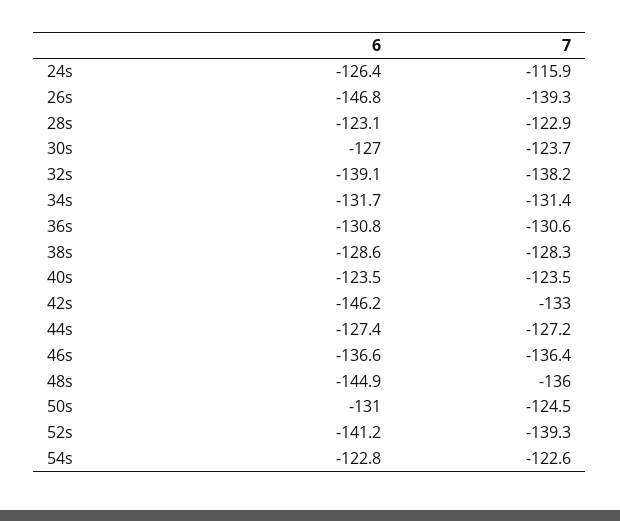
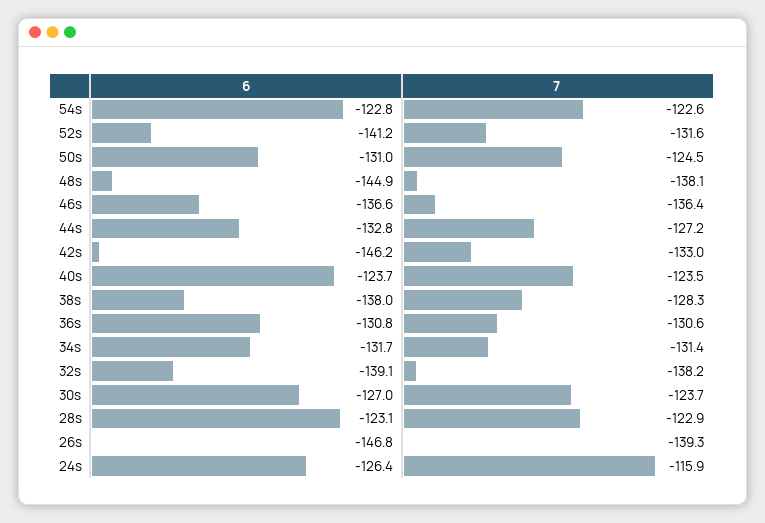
6, 38s: -128.6 -> -138
6, 40s: -123.5 -> -123.7
6, 44s: -127.4 -> -132.8
7, 48s: -136 -> -138.1
7, 52s: -139.3 -> -131.6

